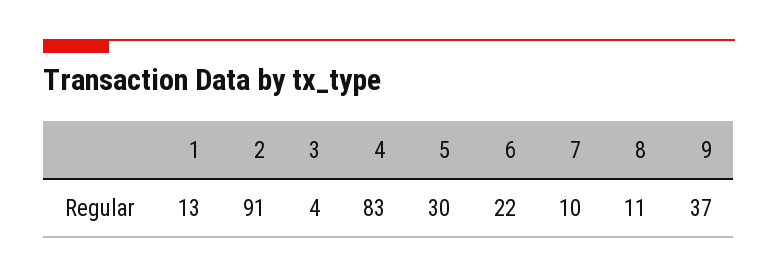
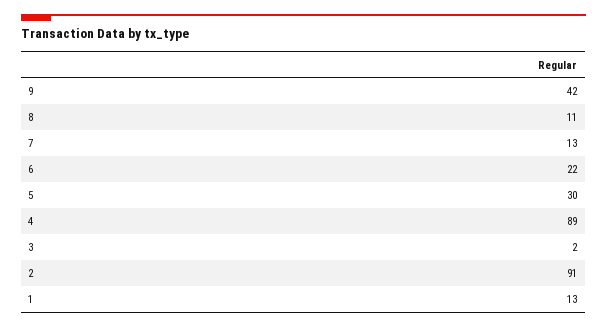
3: 4 -> 2
4: 83 -> 89
7: 10 -> 13
9: 37 -> 42

